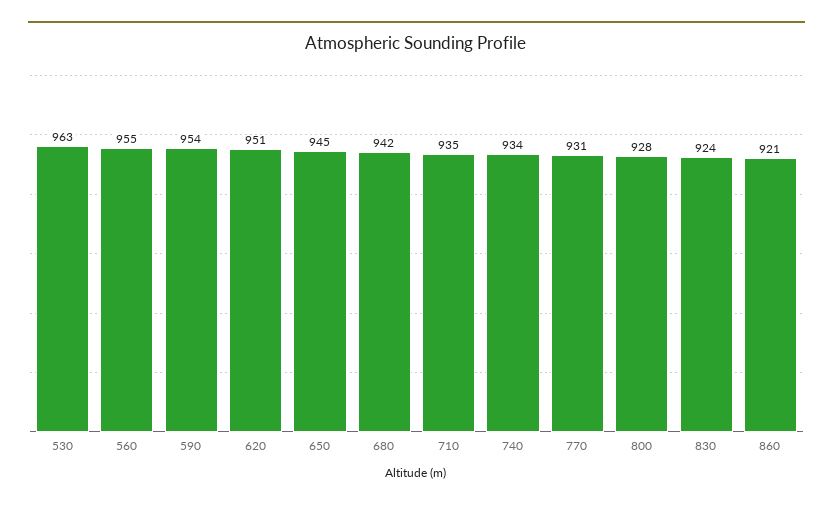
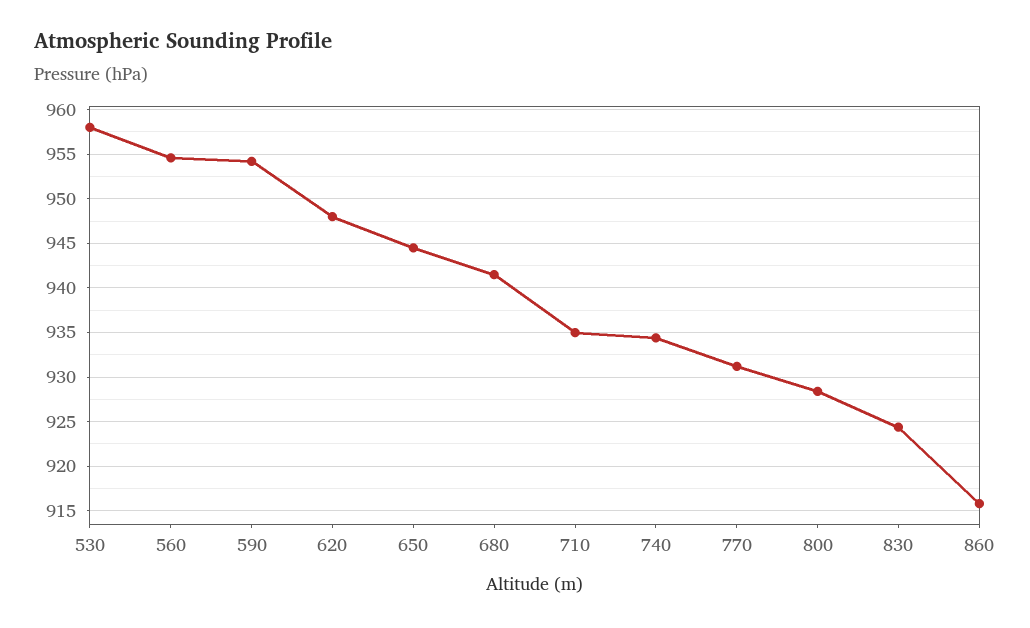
530: 963 -> 958
620: 951 -> 948
860: 921 -> 916

